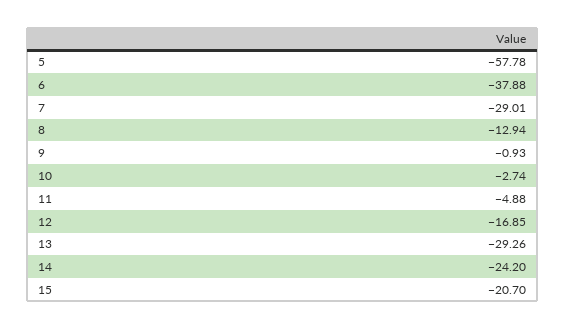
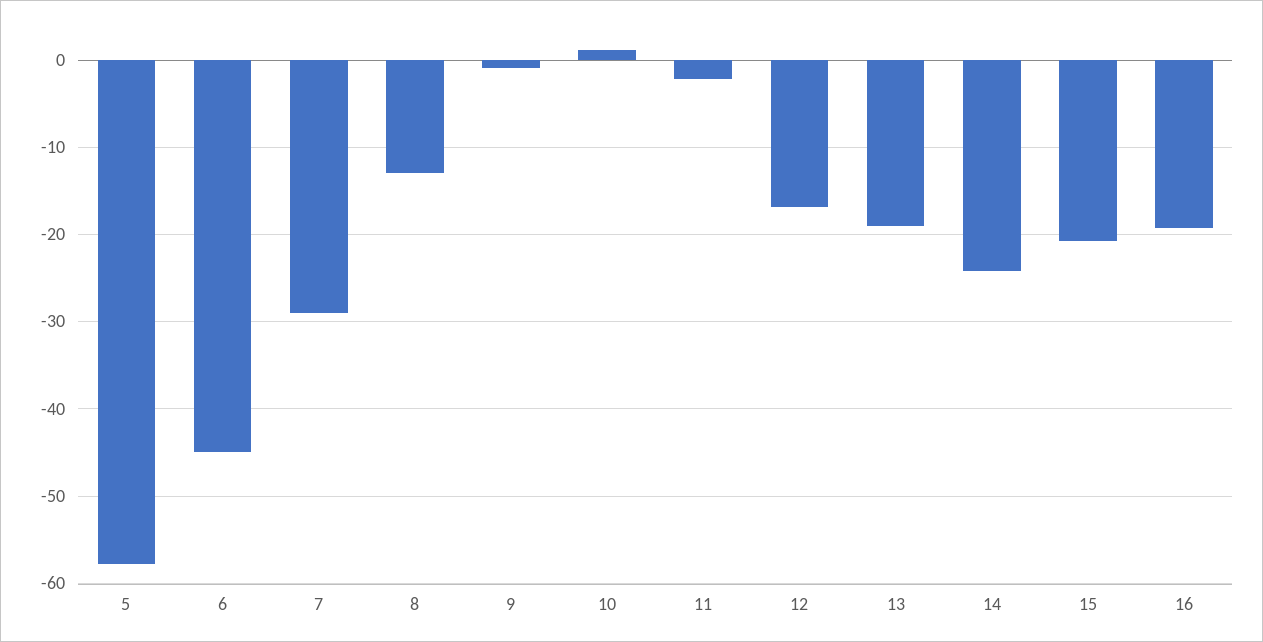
6: -37.88 -> -45
10: -2.74 -> 1
11: -4.88 -> -2
13: -29.26 -> -19
16: none -> -19

